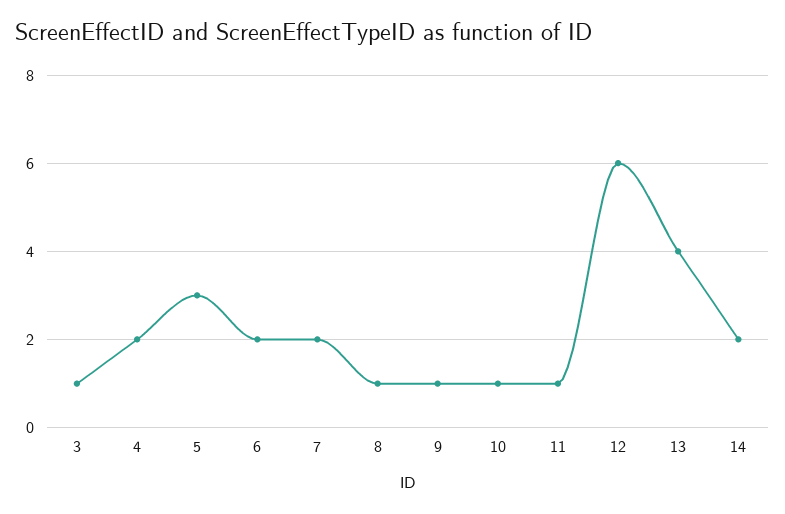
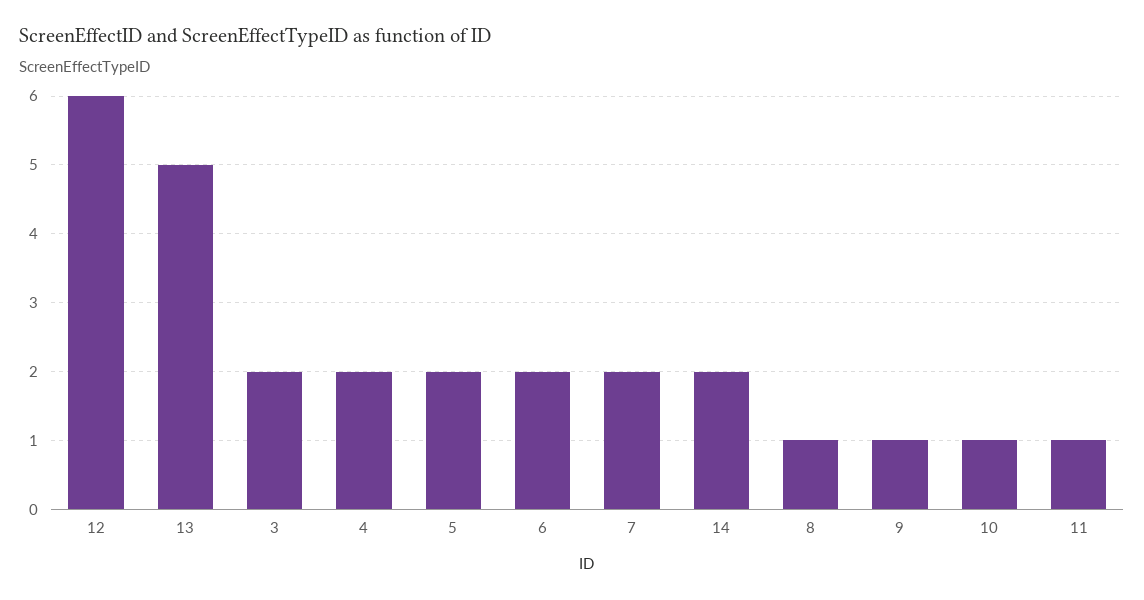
3: 1 -> 2
5: 3 -> 2
13: 4 -> 5

